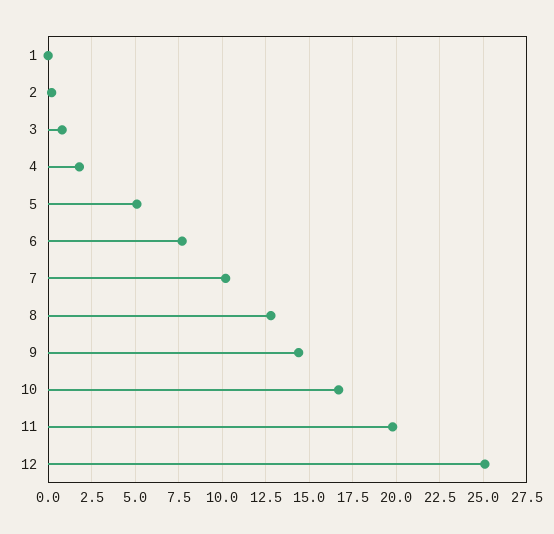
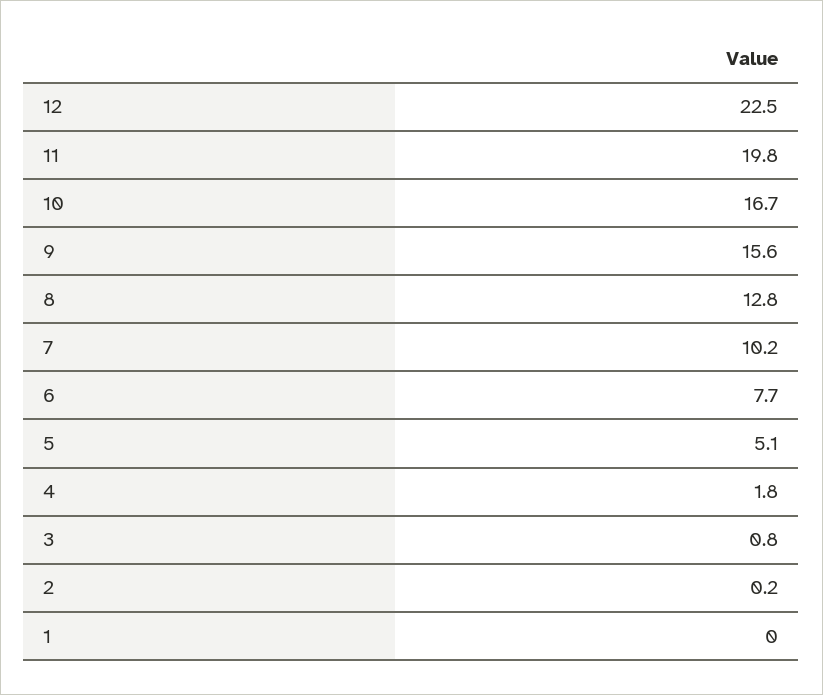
9: 14.5 -> 15.6
12: 25 -> 22.5

